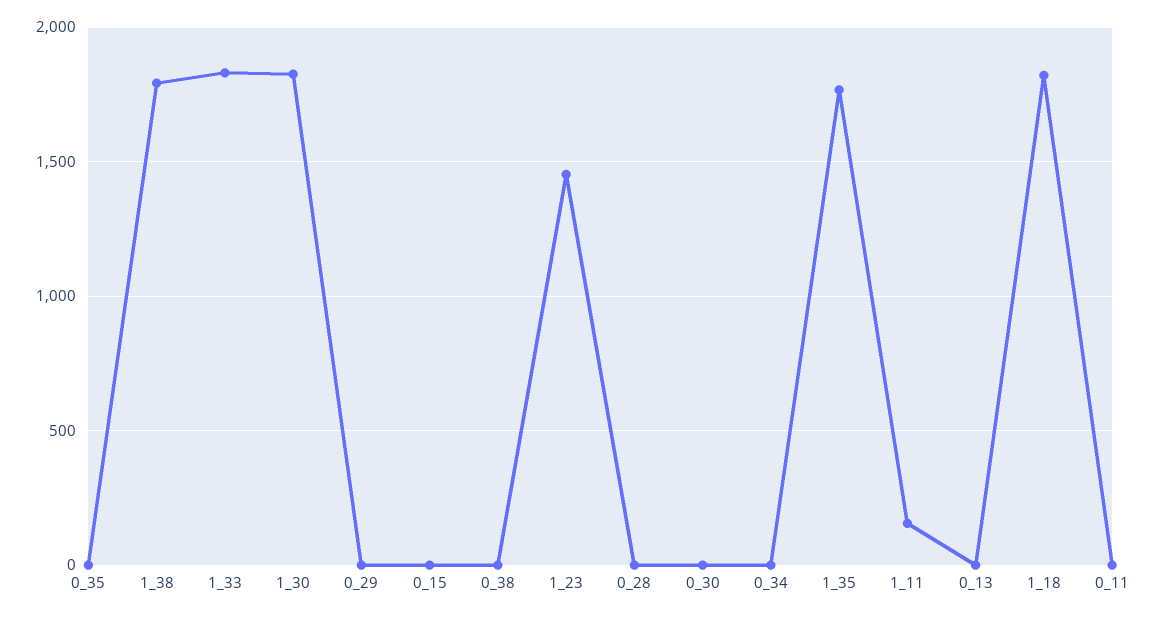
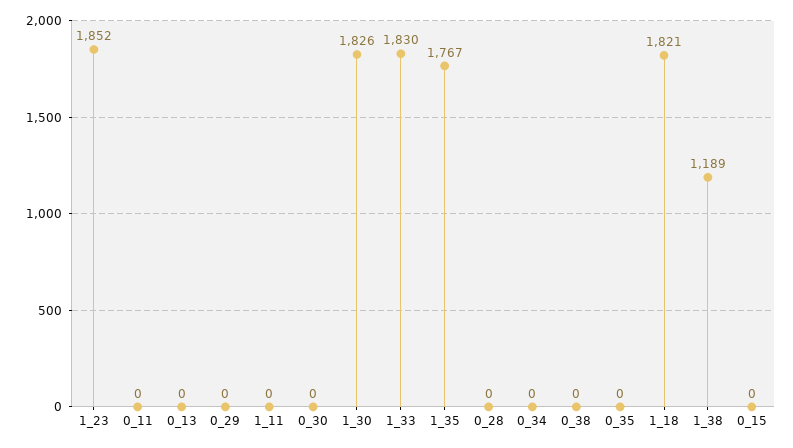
1_38: 1800 -> 1189
1_23: 1450 -> 1852
1_11: 150 -> 0

